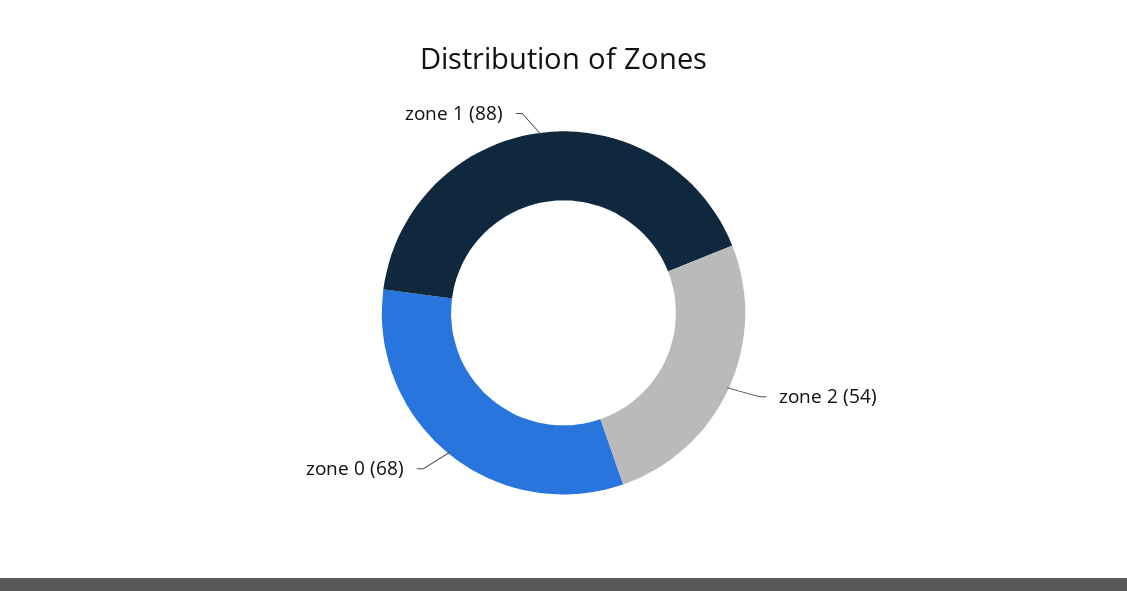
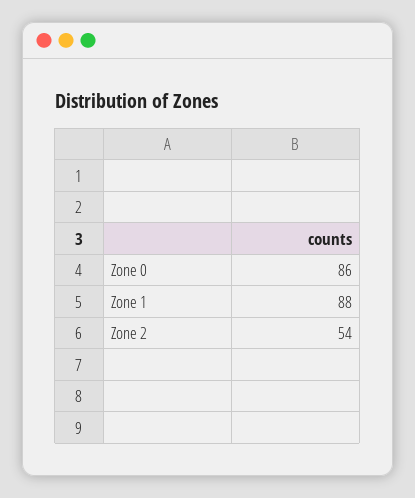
zone 0: 68 -> 86

